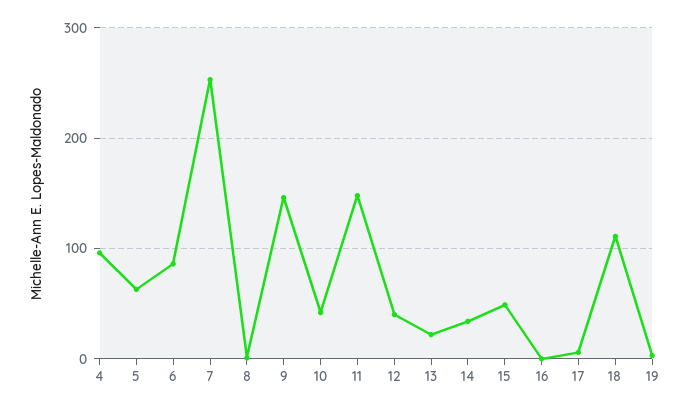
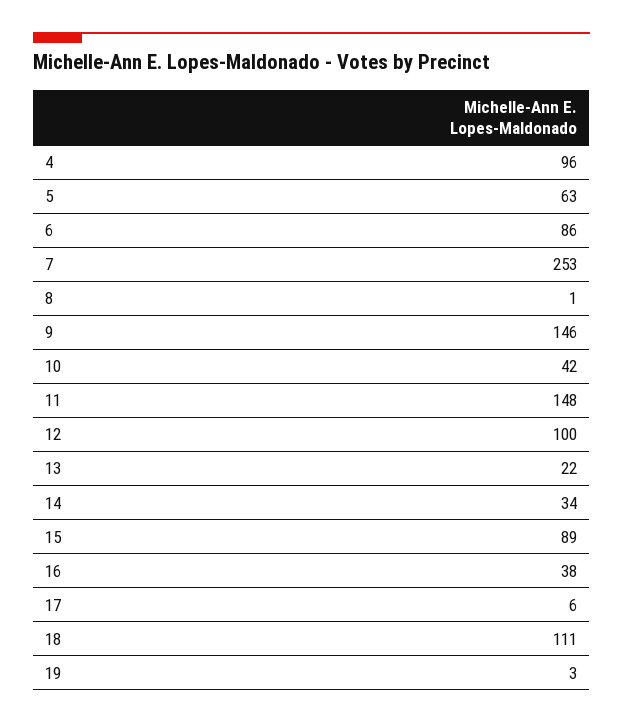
12: 40 -> 100
15: 50 -> 89
16: 0 -> 38

